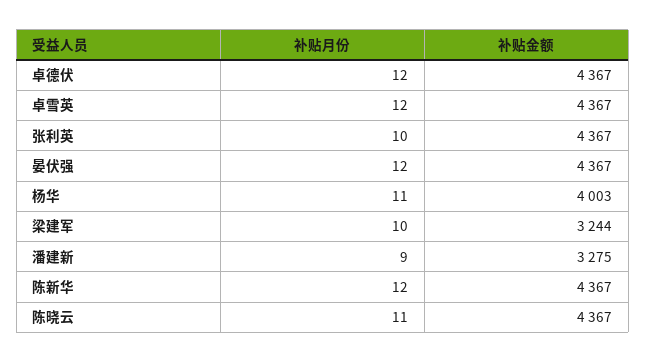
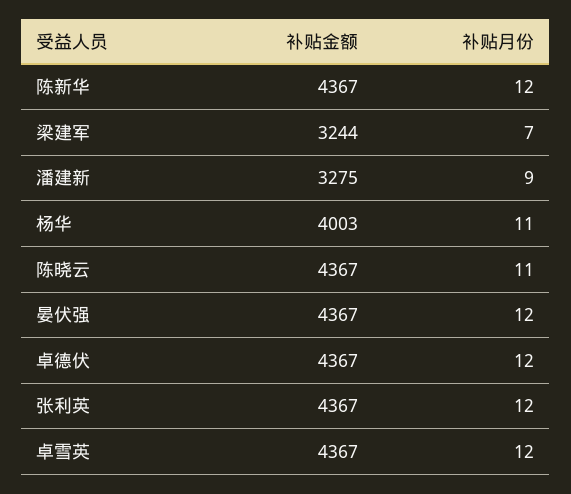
补贴月份, 张利英: 10 -> 12
补贴月份, 梁建军: 10 -> 7

